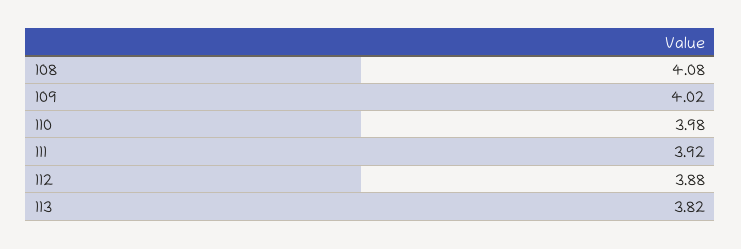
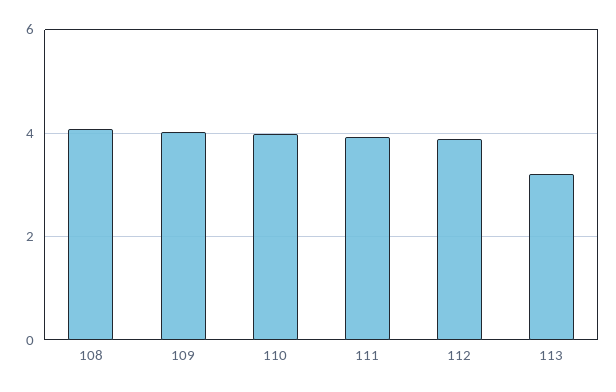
113: 3.82 -> 3.2

